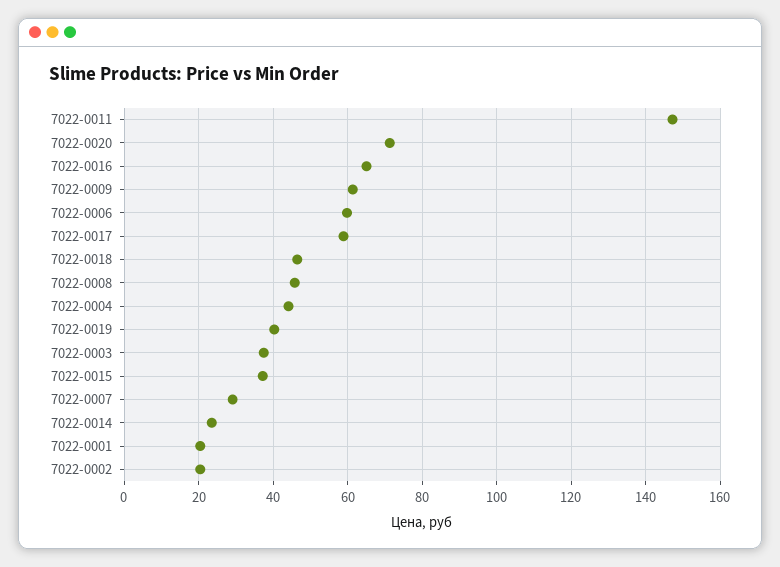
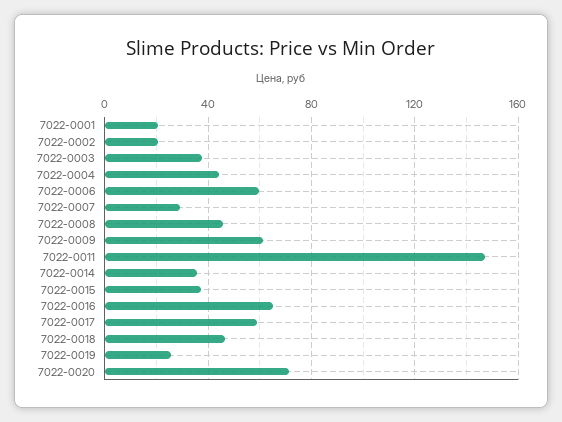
7022-0019: 40 -> 25
7022-0014: 24 -> 35

